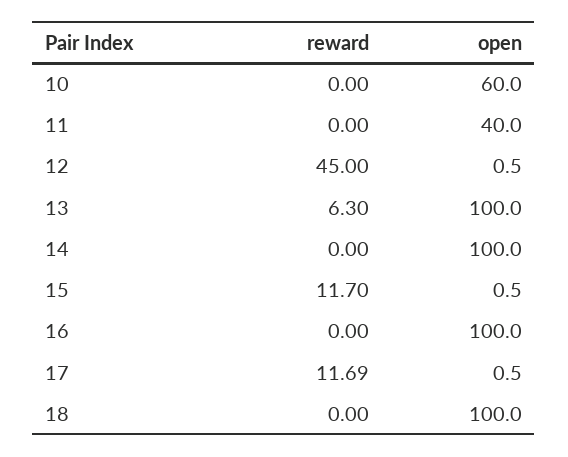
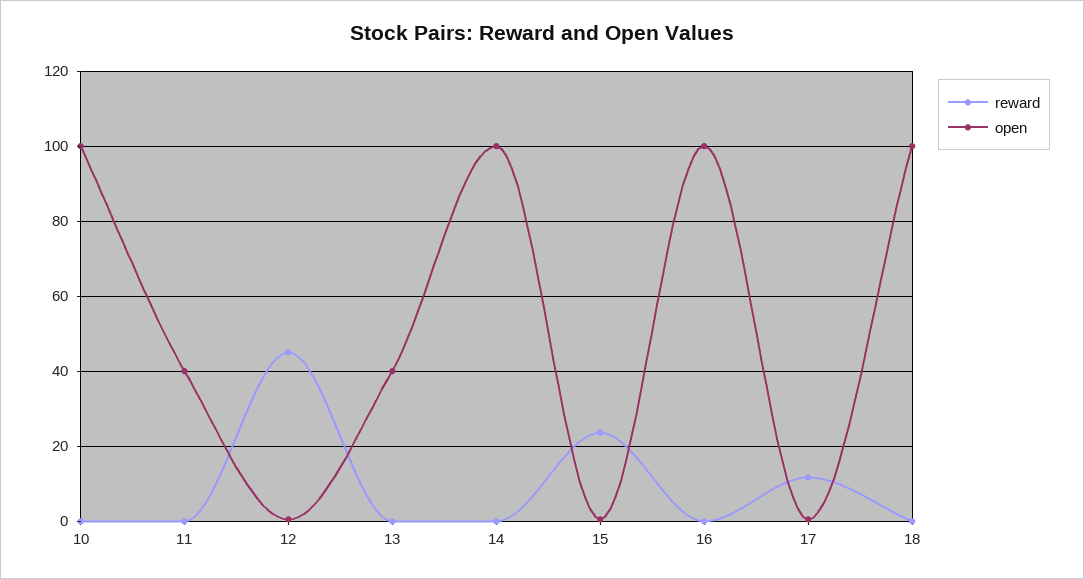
open, 10: 60 -> 100
reward, 13: 6.3 -> 0
open, 13: 100 -> 40
reward, 15: 11.7 -> 24

